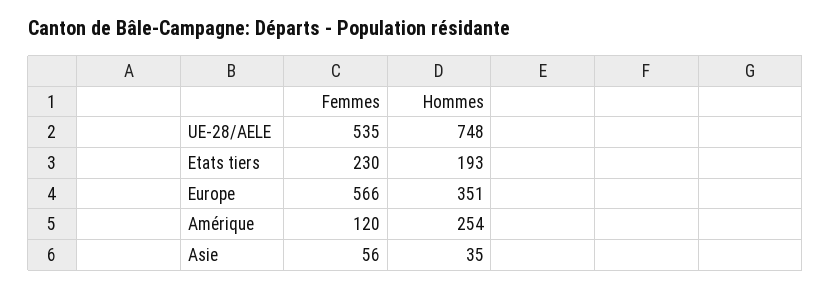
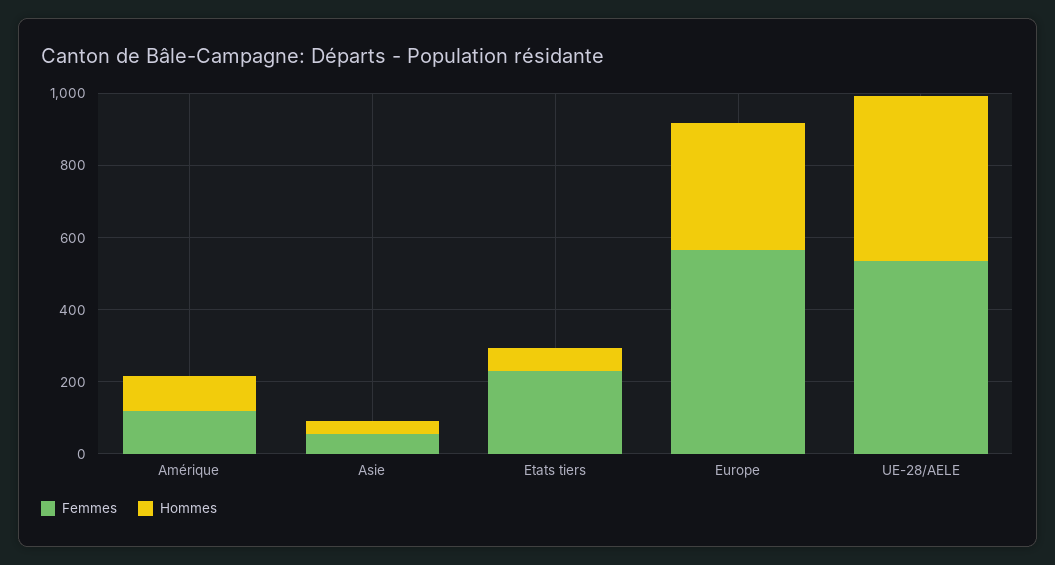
Hommes, UE-28/AELE: 748 -> 450
Hommes, Etats tiers: 193 -> 50
Hommes, Amérique: 254 -> 100

